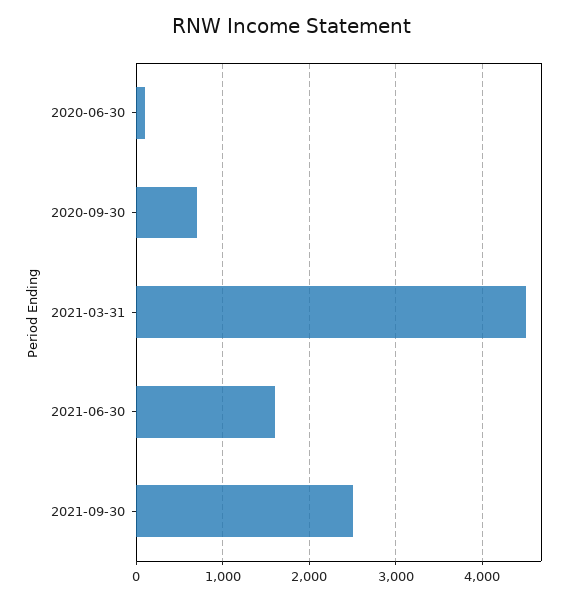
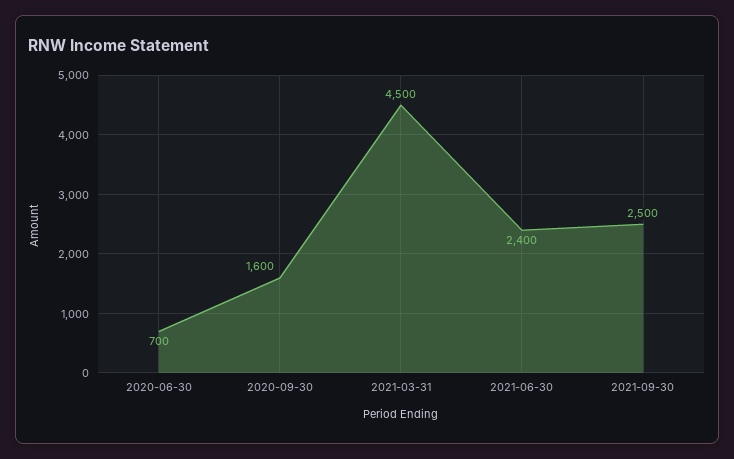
2020-06-30: 100 -> 700
2020-09-30: 700 -> 1600
2021-06-30: 1600 -> 2400

